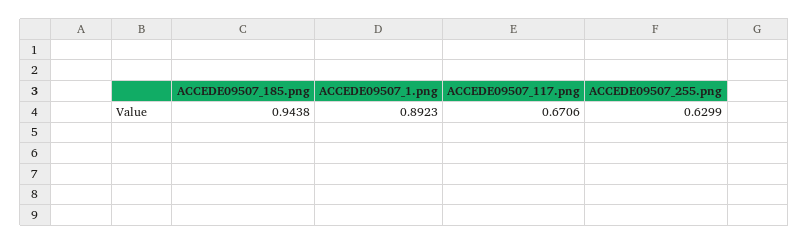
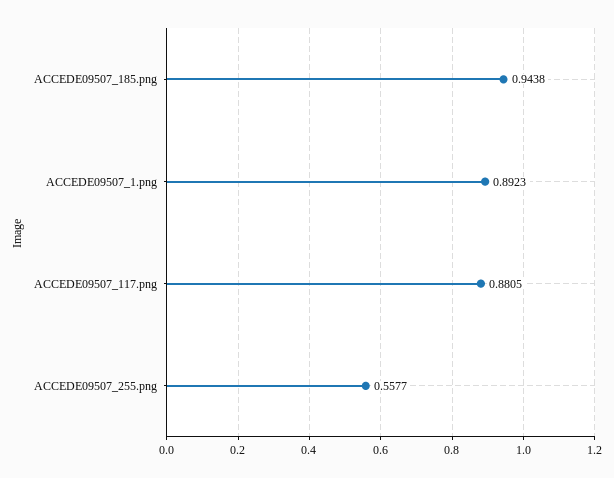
ACCEDE09507_117.png: 0.6706 -> 0.8805
ACCEDE09507_255.png: 0.6299 -> 0.5577

